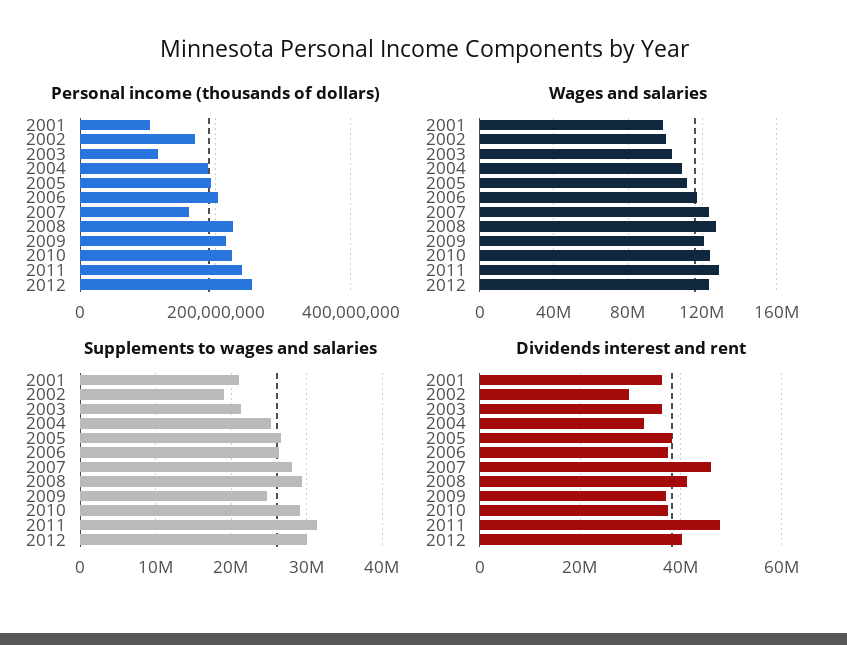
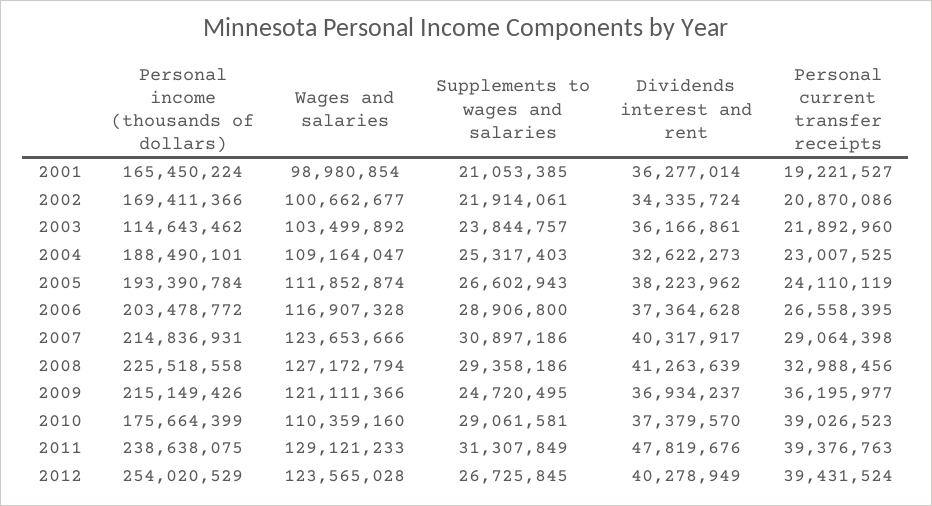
Personal income (thousands of dollars), 2001: 100000000 -> 165450224
Personal income (thousands of dollars), 2007: 160000000 -> 214836931
Personal income (thousands of dollars), 2010: 220000000 -> 175664399
Wages and salaries, 2010: 125000000 -> 110359160
Supplements to wages and salaries, 2002: 19000000 -> 21914061
Supplements to wages and salaries, 2003: 21000000 -> 23844757
Supplements to wages and salaries, 2006: 26000000 -> 28906800
Supplements to wages and salaries, 2007: 28000000 -> 30897186
Supplements to wages and salaries, 2012: 30000000 -> 26725845
Dividends interest and rent, 2002: 30000000 -> 34335724
Dividends interest and rent, 2007: 46000000 -> 40317917
Personal current transfer receipts, 2001: none -> 19221527
Personal current transfer receipts, 2002: none -> 20870086
Personal current transfer receipts, 2003: none -> 21892960
Personal current transfer receipts, 2004: none -> 23007525
Personal current transfer receipts, 2005: none -> 24110119
Personal current transfer receipts, 2006: none -> 26558395
Personal current transfer receipts, 2007: none -> 29064398
Personal current transfer receipts, 2008: none -> 32988456
Personal current transfer receipts, 2009: none -> 36195977
Personal current transfer receipts, 2010: none -> 39026523
Personal current transfer receipts, 2011: none -> 39376763
Personal current transfer receipts, 2012: none -> 39431524

